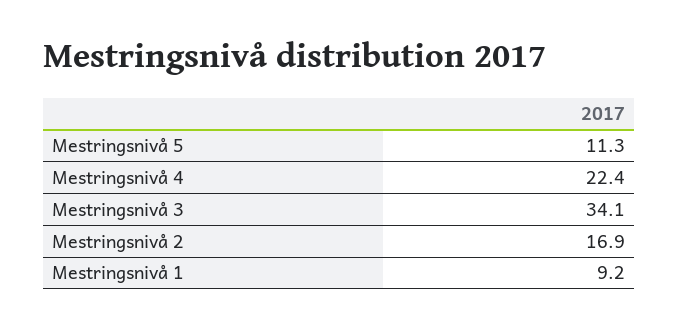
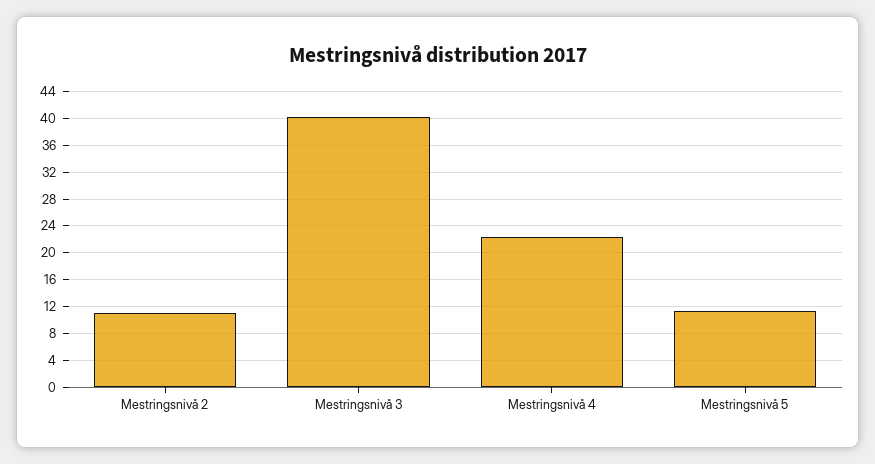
Mestringsnivå 3: 34.1 -> 40
Mestringsnivå 2: 16.9 -> 11
Mestringsnivå 1: 9.2 -> none

